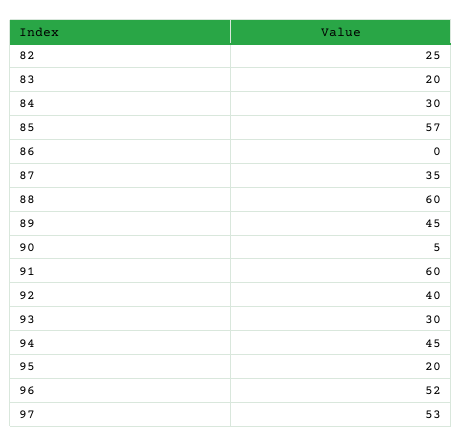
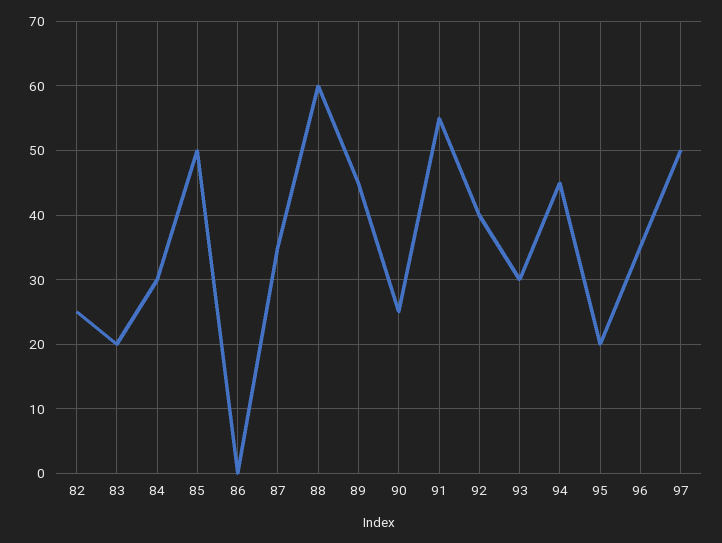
85: 57 -> 50
90: 5 -> 25
91: 60 -> 55
96: 52 -> 35
97: 53 -> 50

